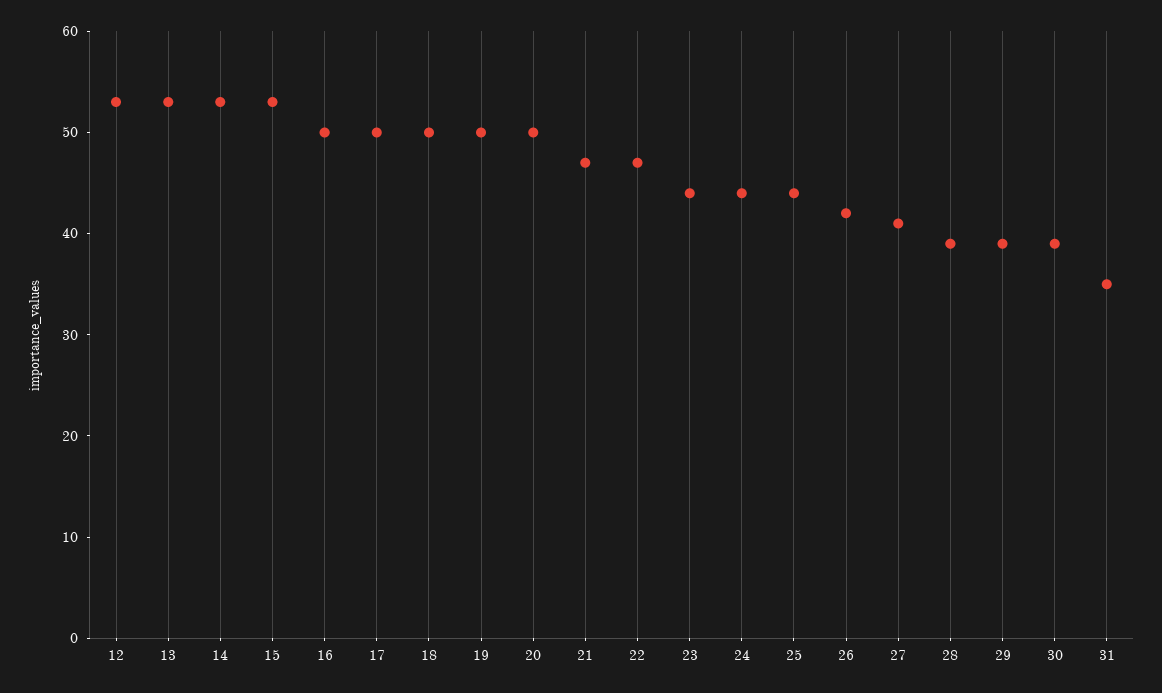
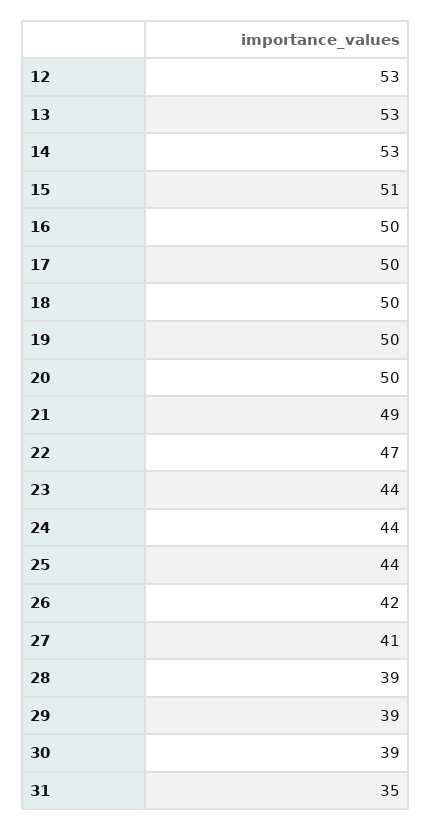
15: 53 -> 51
21: 47 -> 49

